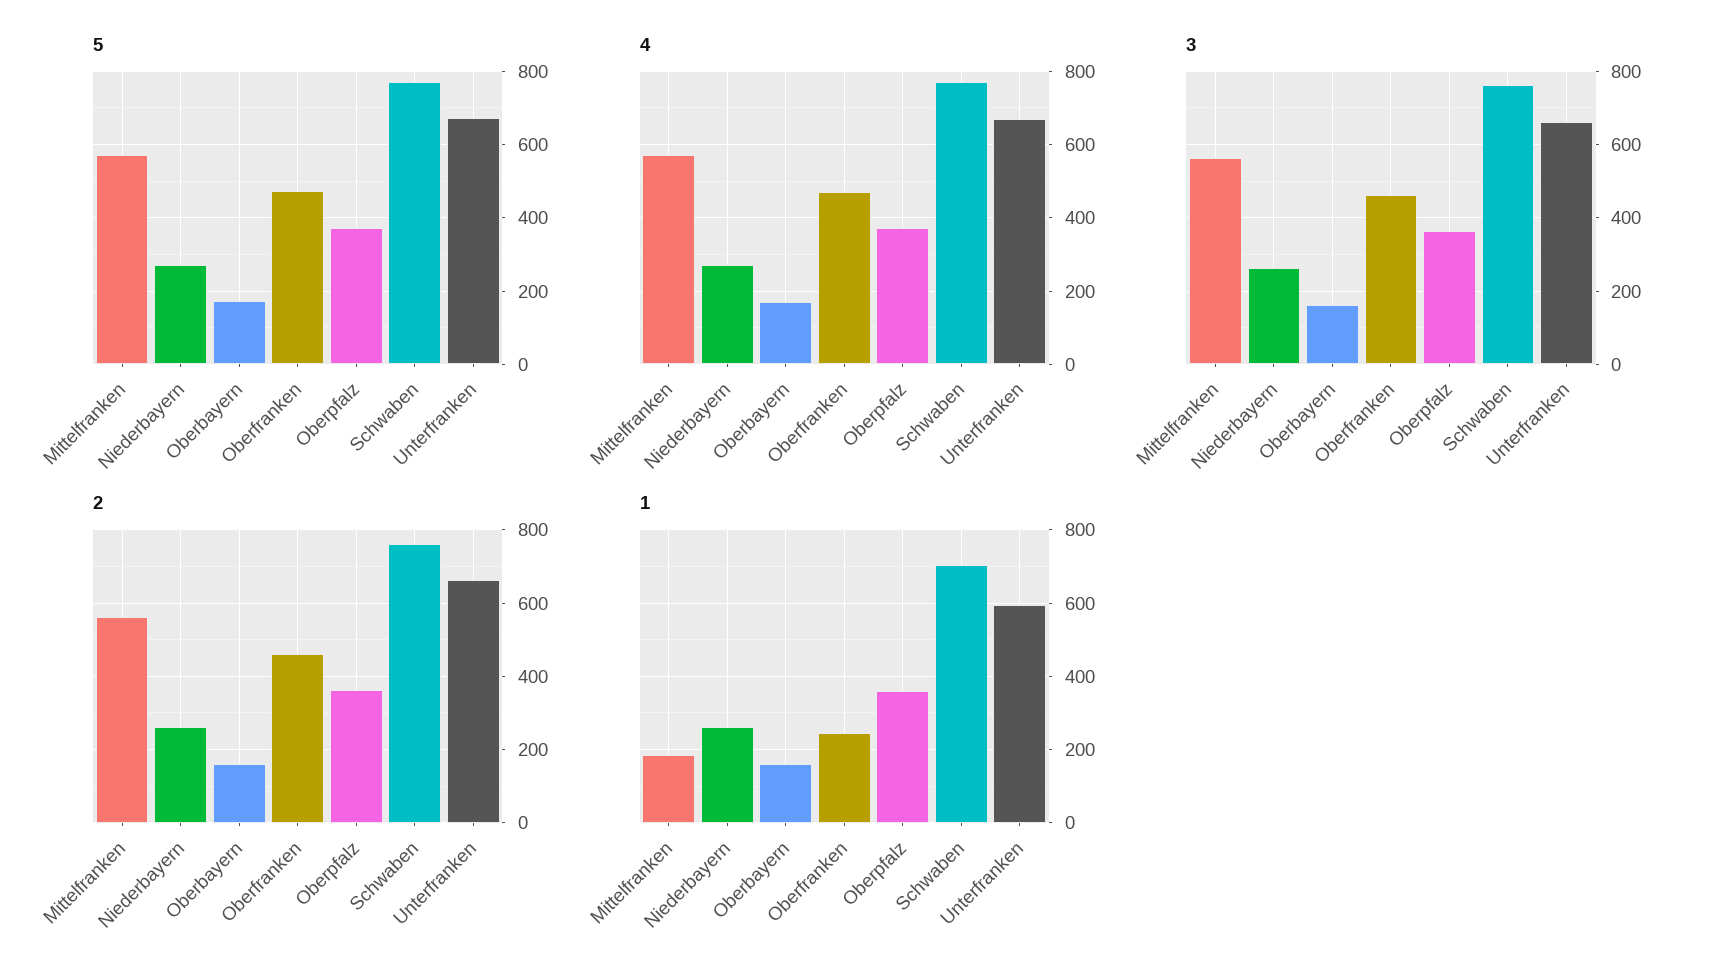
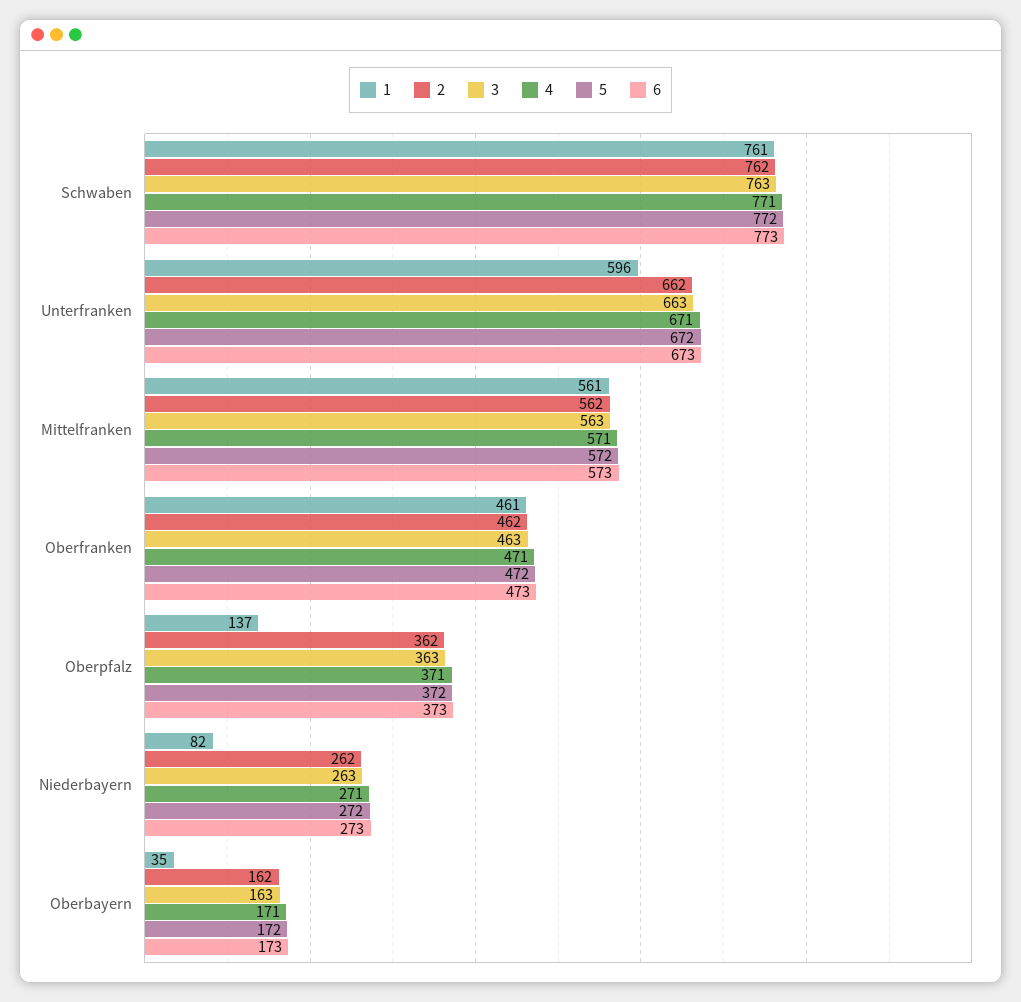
1, Mittelfranken: 180 -> 561
1, Niederbayern: 260 -> 82
1, Oberbayern: 160 -> 35
1, Oberfranken: 240 -> 461
1, Oberpfalz: 360 -> 137
1, Schwaben: 700 -> 761
6, Schwaben: none -> 773
6, Unterfranken: none -> 673
6, Mittelfranken: none -> 573
6, Oberfranken: none -> 473
6, Oberpfalz: none -> 373
6, Niederbayern: none -> 273
6, Oberbayern: none -> 173

